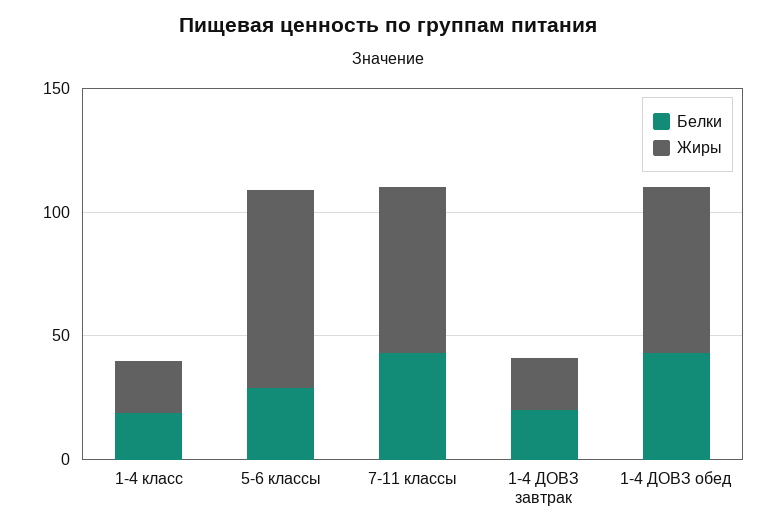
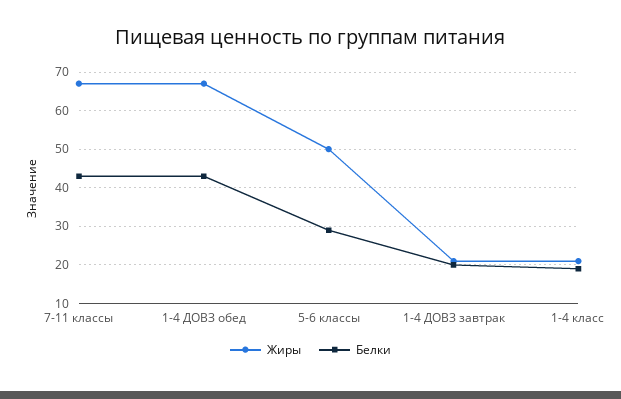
Жиры, 5-6 классы: 80 -> 50

